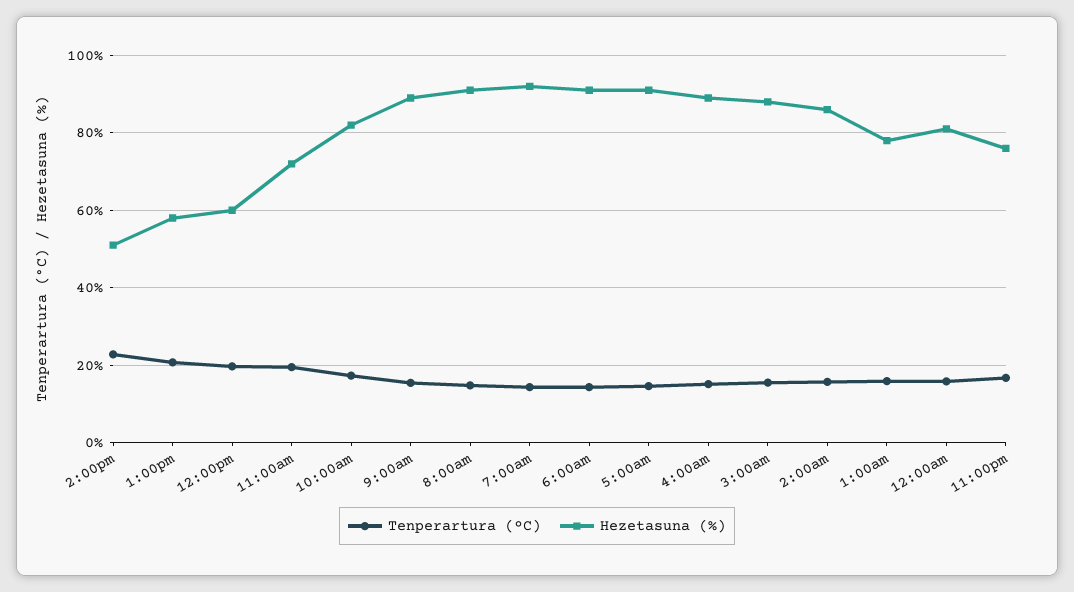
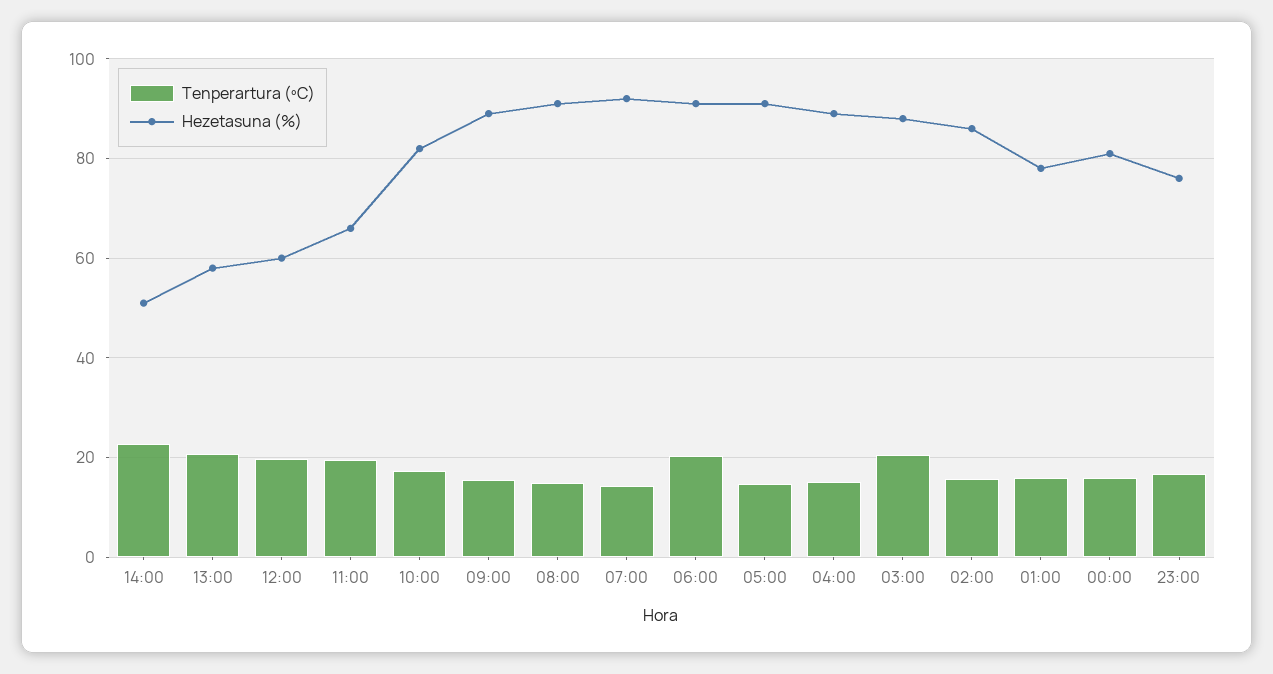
Hezetasuna (%), 11:00am: 72 -> 66
Tenperartura (ºC), 6:00am: 14 -> 20
Tenperartura (ºC), 3:00am: 16 -> 20

